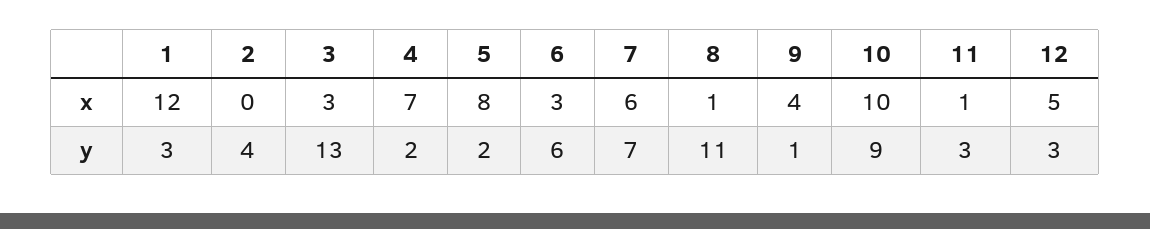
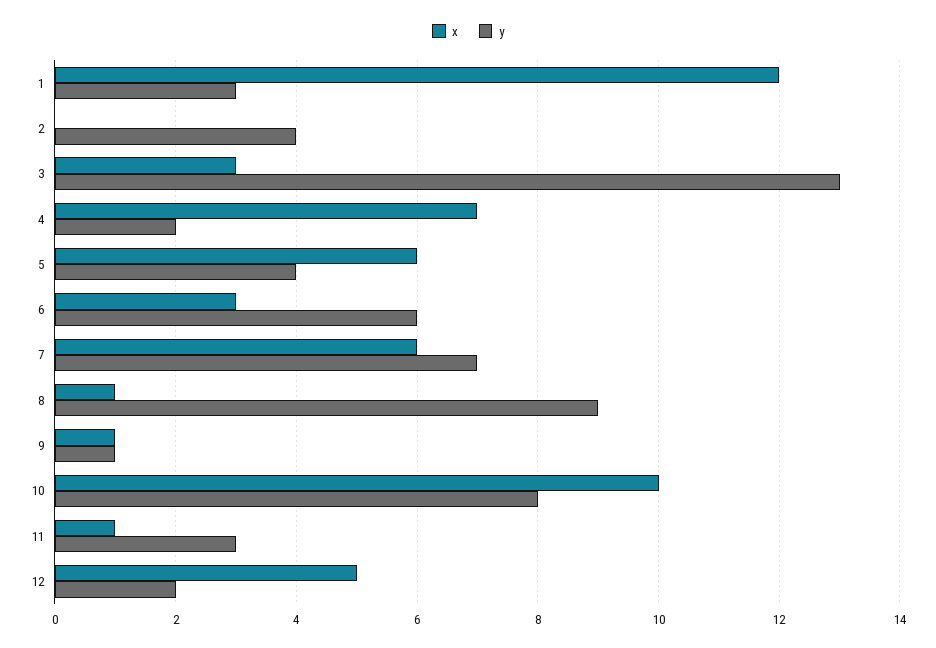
x, 5: 8 -> 6
x, 9: 4 -> 1
y, 5: 2 -> 4
y, 8: 11 -> 9
y, 10: 9 -> 8
y, 12: 3 -> 2

